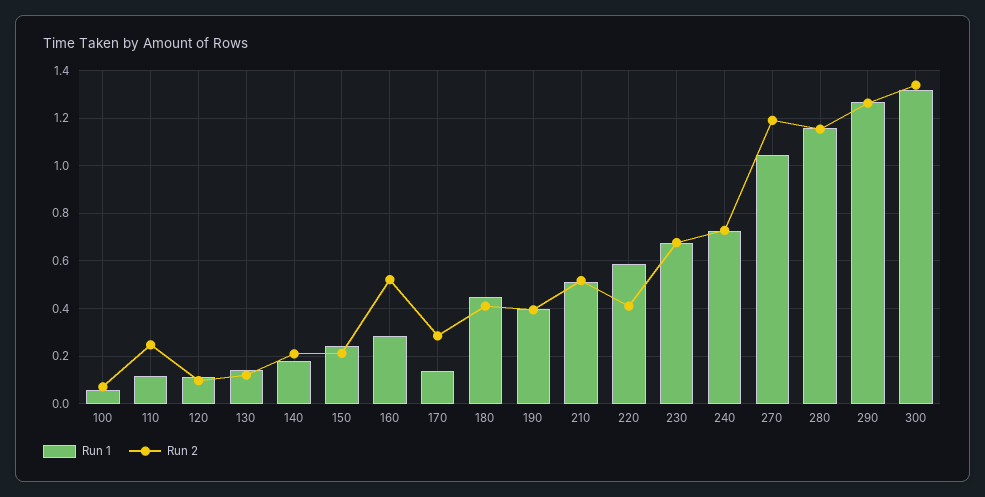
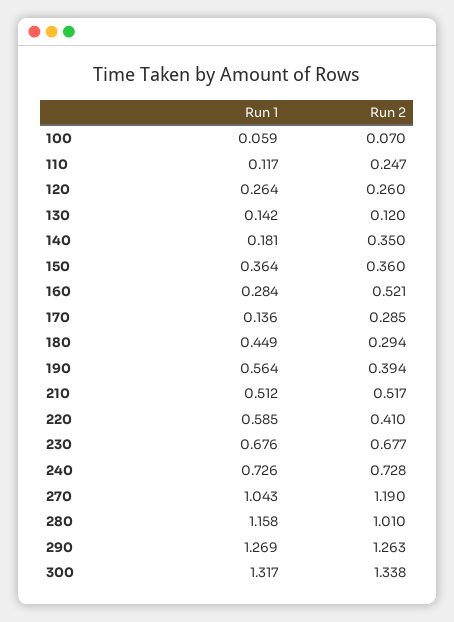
Run 1, 120: 0.1 -> 0.264
Run 2, 120: 0.1 -> 0.26
Run 2, 140: 0.2 -> 0.35
Run 1, 150: 0.25 -> 0.364
Run 2, 150: 0.2 -> 0.36
Run 2, 180: 0.4 -> 0.294
Run 1, 190: 0.4 -> 0.564
Run 2, 280: 1.15 -> 1.01

